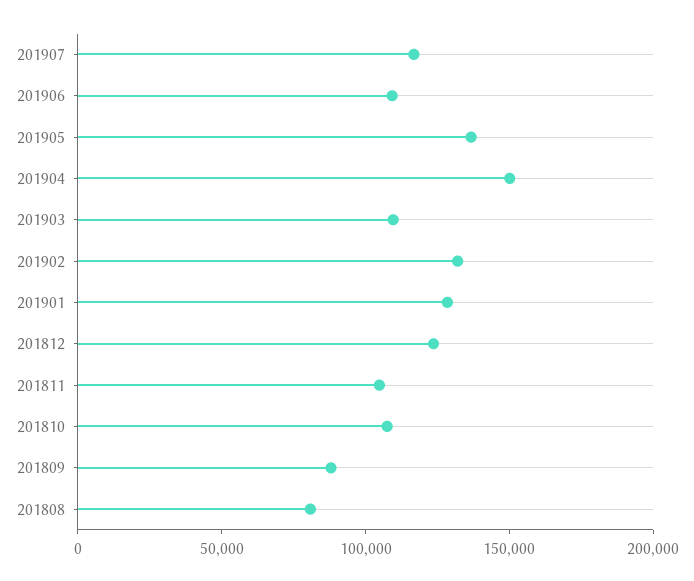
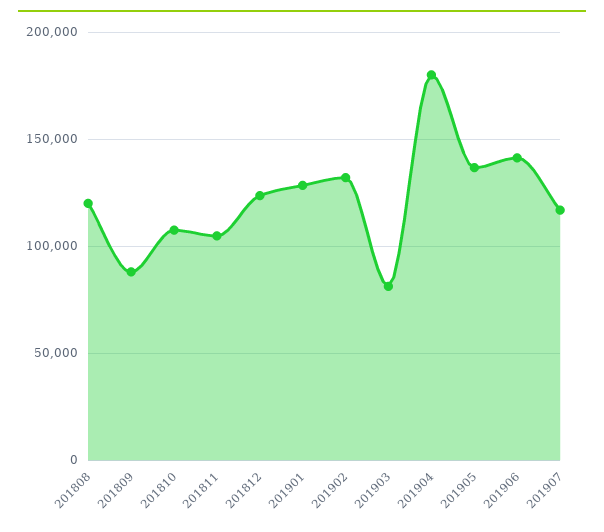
201906: 110000 -> 140000
201904: 150000 -> 180000
201903: 110000 -> 80000
201808: 80000 -> 120000

